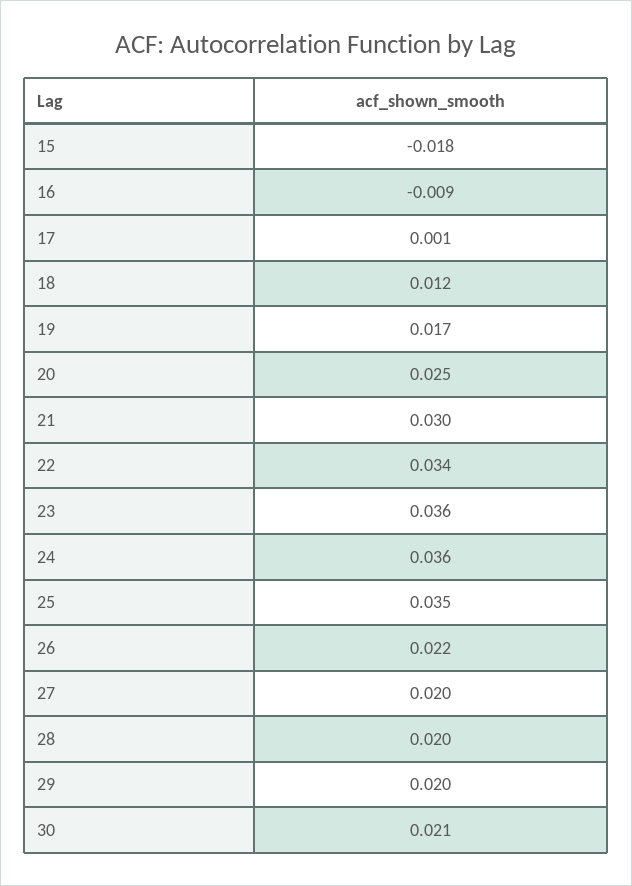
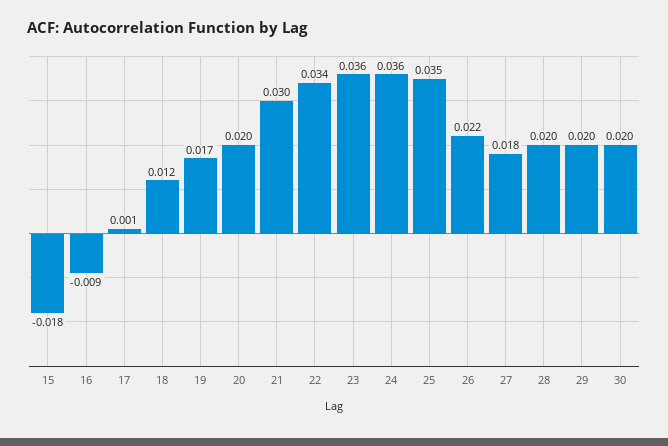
20: 0.025 -> 0.02
27: 0.02 -> 0.018
30: 0.021 -> 0.02

